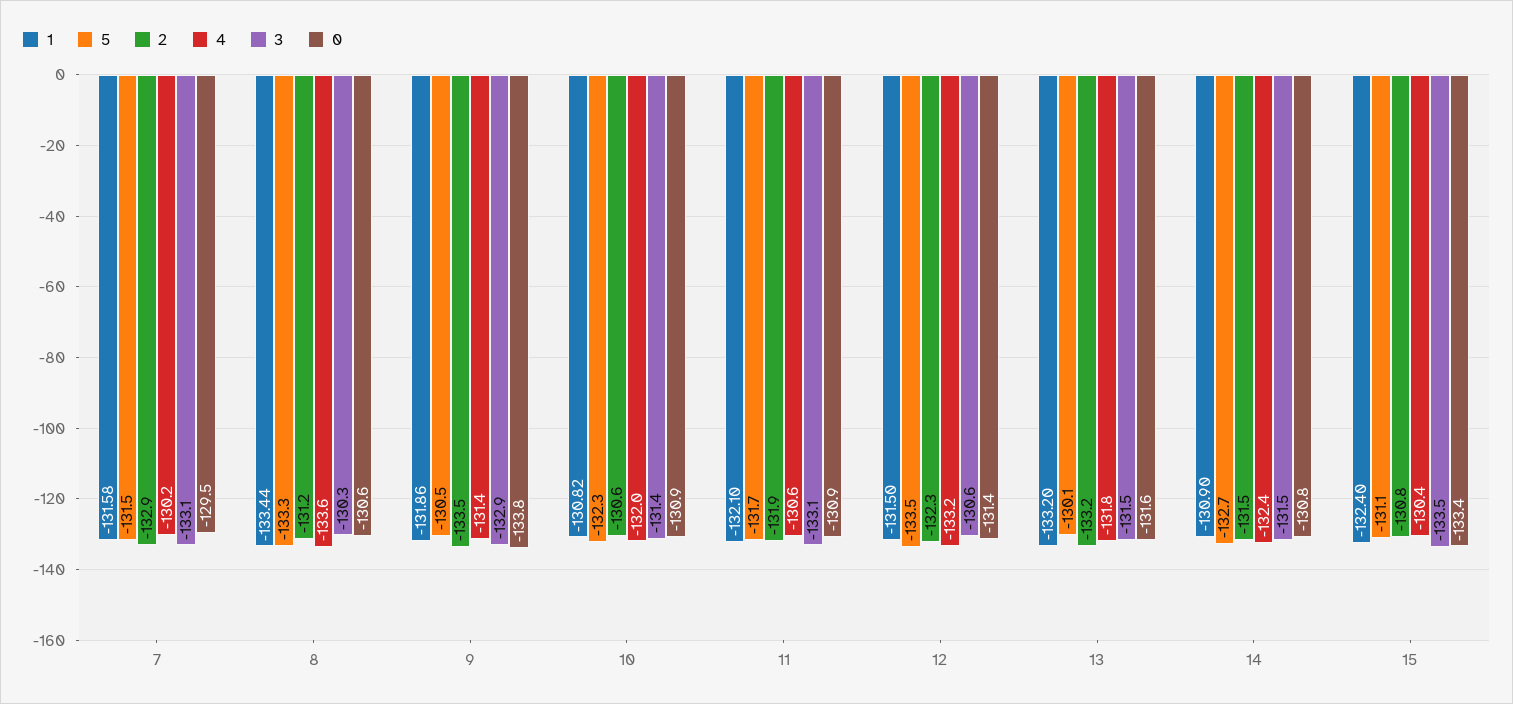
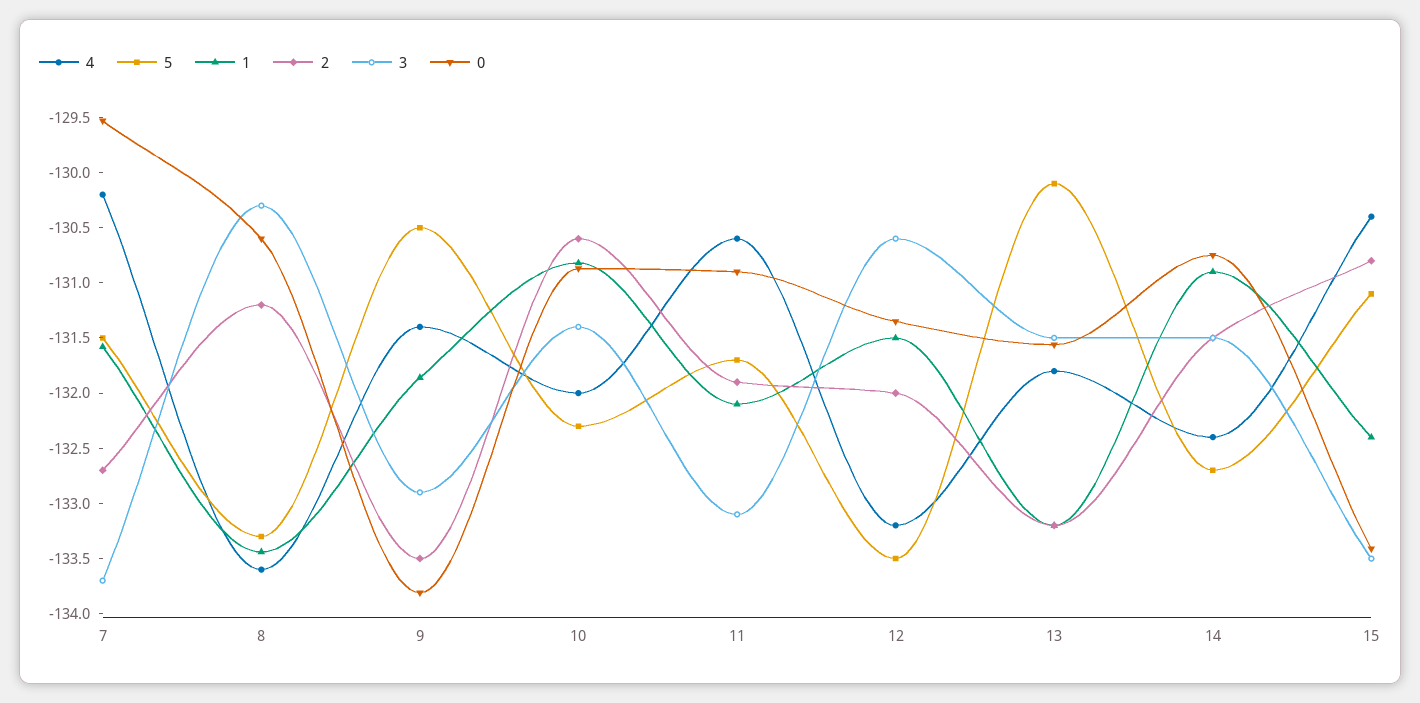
2, 7: -132.9 -> -132.7
3, 7: -133.1 -> -133.7
2, 12: -132.3 -> -132

